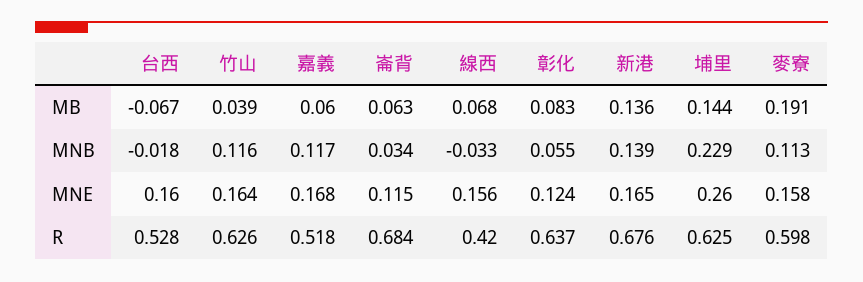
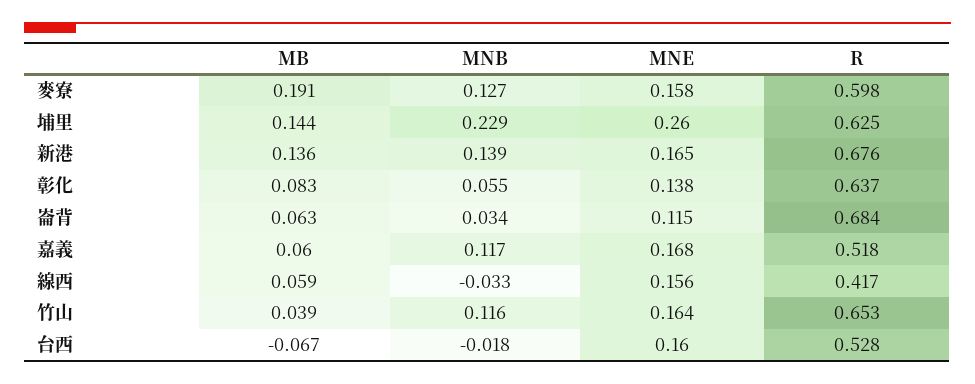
線西, MB: 0.068 -> 0.059
麥寮, MNB: 0.113 -> 0.127
彰化, MNE: 0.124 -> 0.138
竹山, R: 0.626 -> 0.653
線西, R: 0.42 -> 0.417

